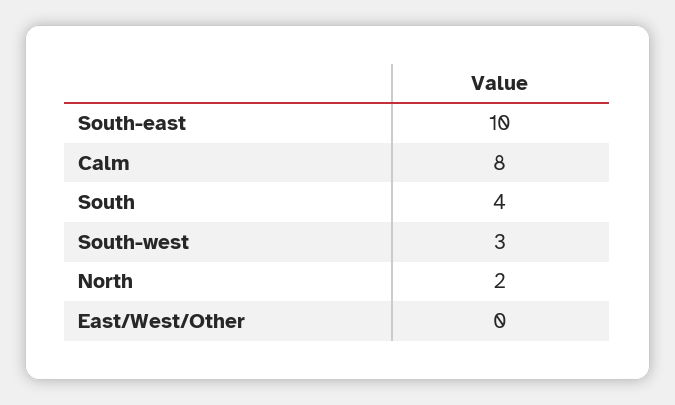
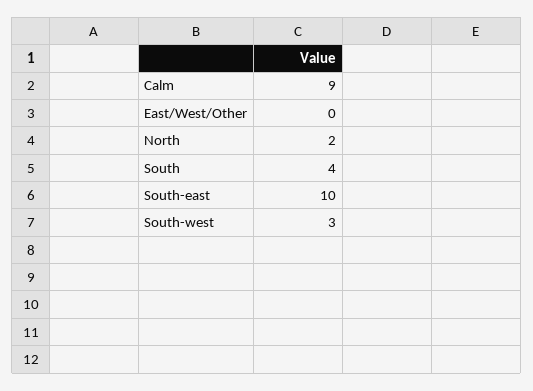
Calm: 8 -> 9

